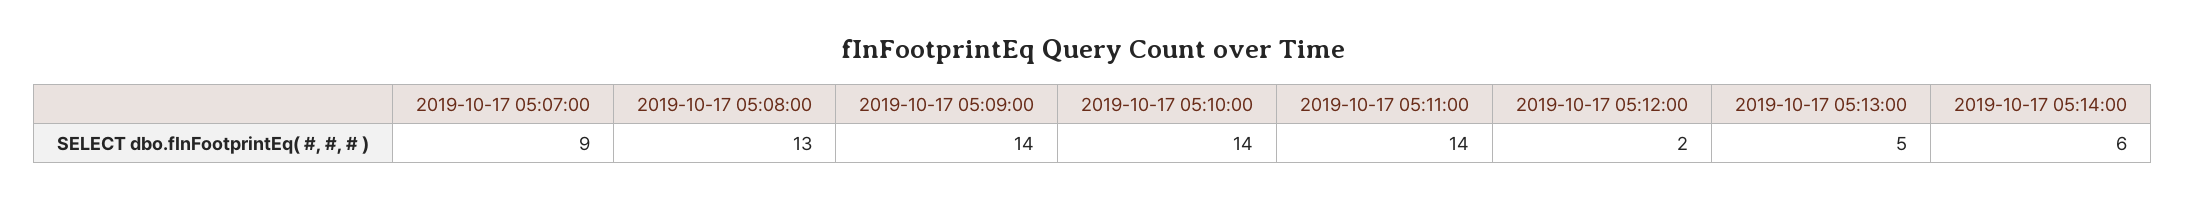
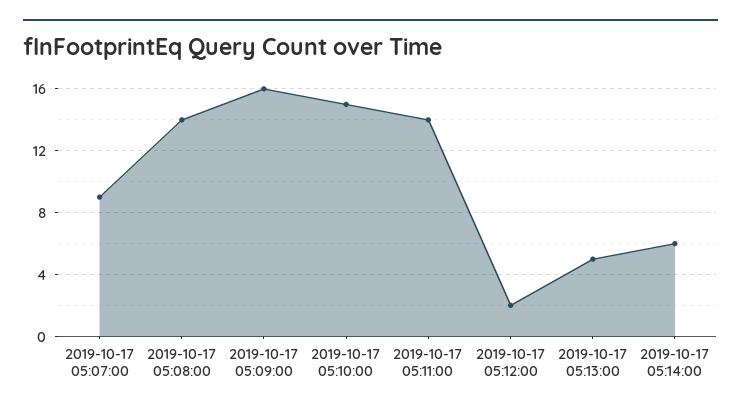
2019-10-17 05:08:00: 13 -> 14
2019-10-17 05:09:00: 14 -> 16
2019-10-17 05:10:00: 14 -> 15

